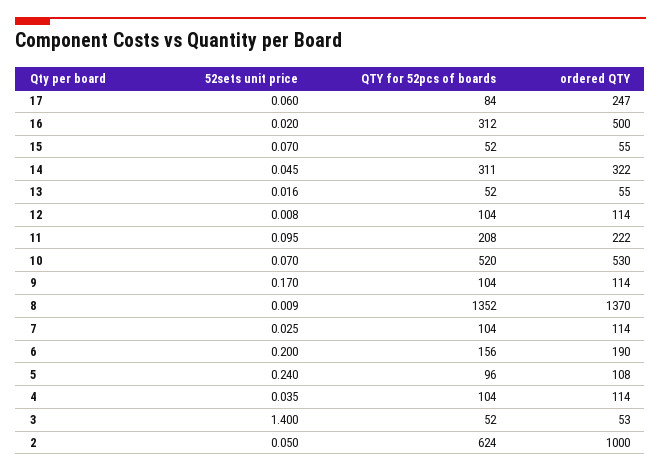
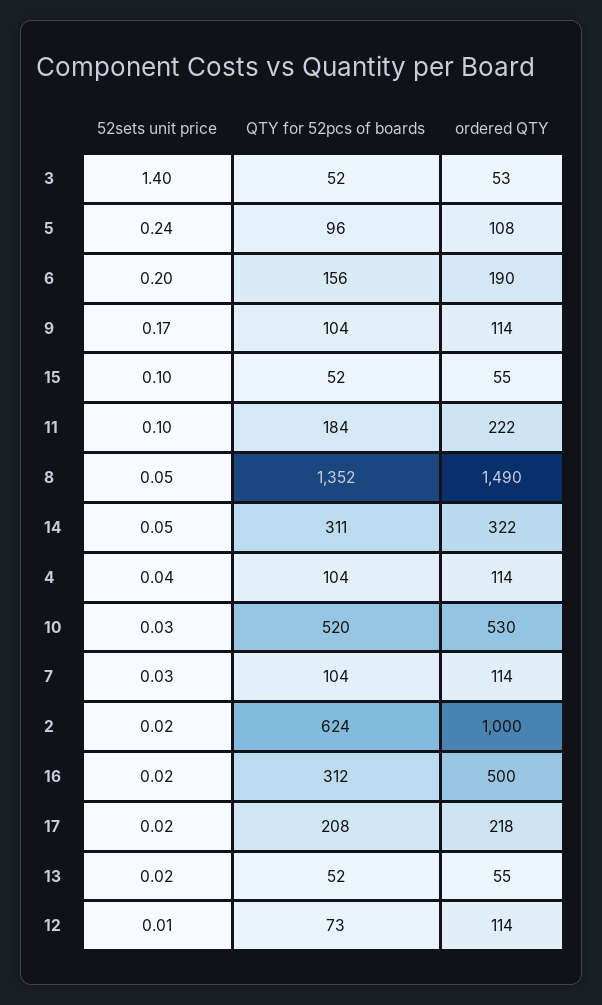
52sets unit price, 17: 0.06 -> 0.02
QTY for 52pcs of boards, 17: 84 -> 208
ordered QTY, 17: 247 -> 218
52sets unit price, 15: 0.07 -> 0.1
QTY for 52pcs of boards, 12: 104 -> 73
QTY for 52pcs of boards, 11: 208 -> 184
52sets unit price, 10: 0.07 -> 0.03
52sets unit price, 8: 0.009 -> 0.05
ordered QTY, 8: 1370 -> 1490
52sets unit price, 2: 0.05 -> 0.02

